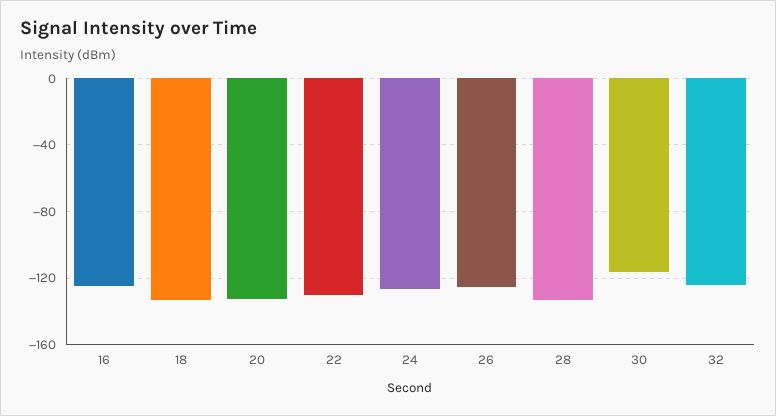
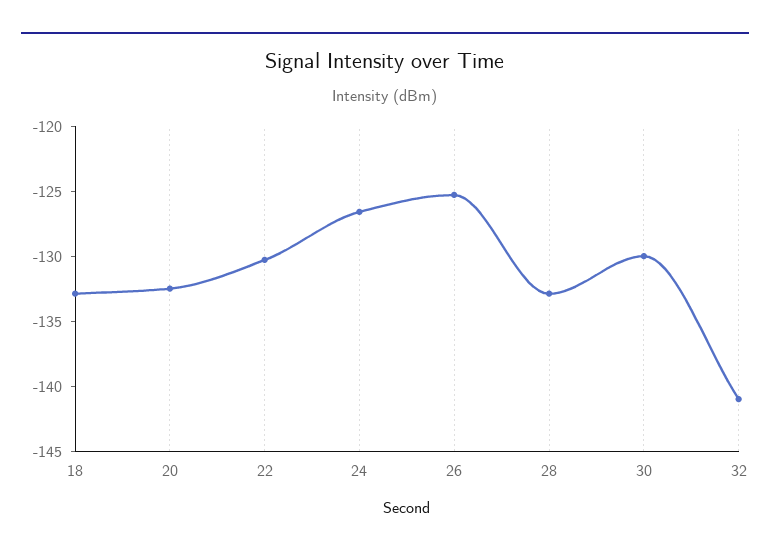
16: -125 -> none
30: -115 -> -130
32: -125 -> -141

